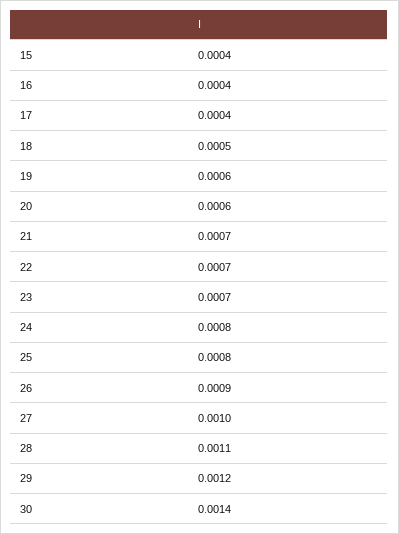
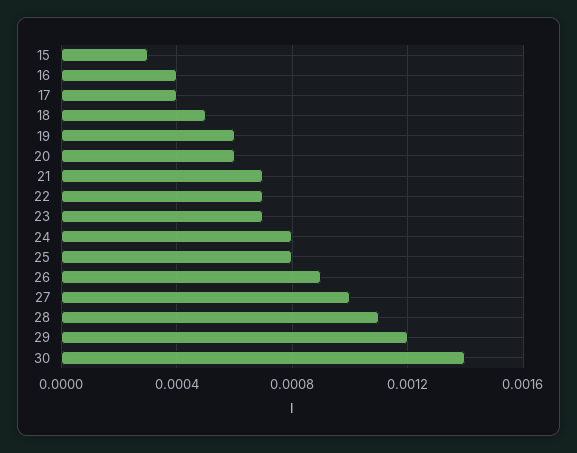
15: 0.0004 -> 0.0003

